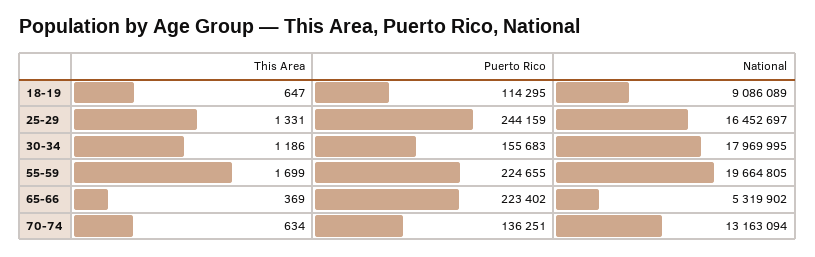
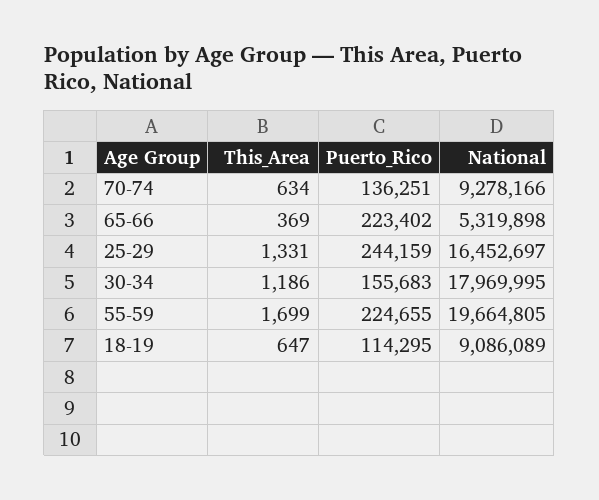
National, 65-66: 5319902 -> 5319898
National, 70-74: 13163094 -> 9278166

